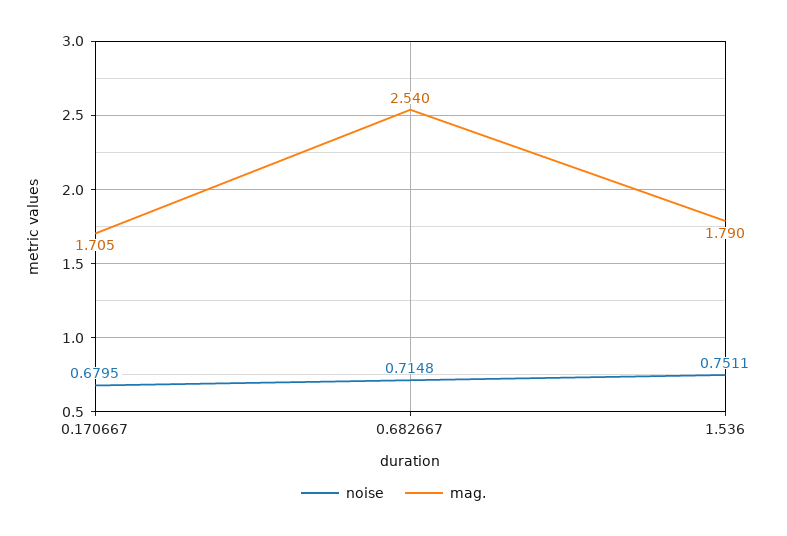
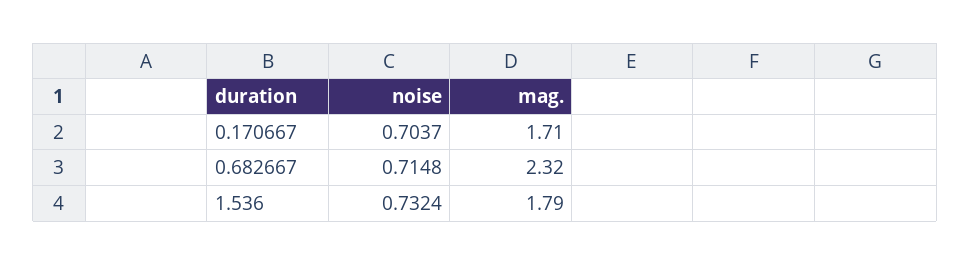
noise, 0.170667: 0.6795 -> 0.7037
mag., 0.682667: 2.54 -> 2.32
noise, 1.536: 0.7511 -> 0.7324

